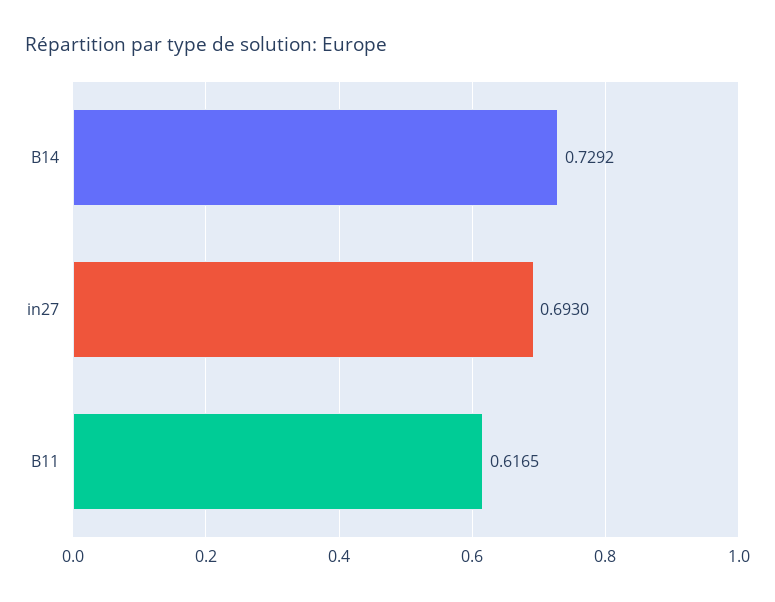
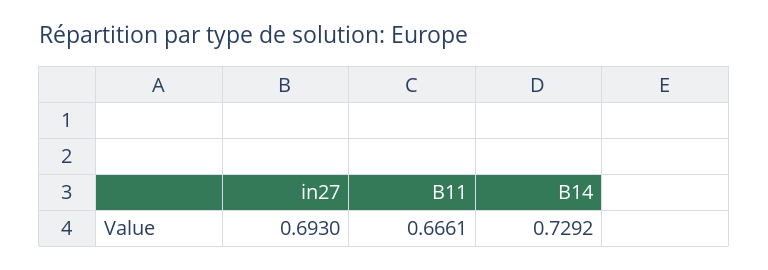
B11: 0.6165 -> 0.6661

